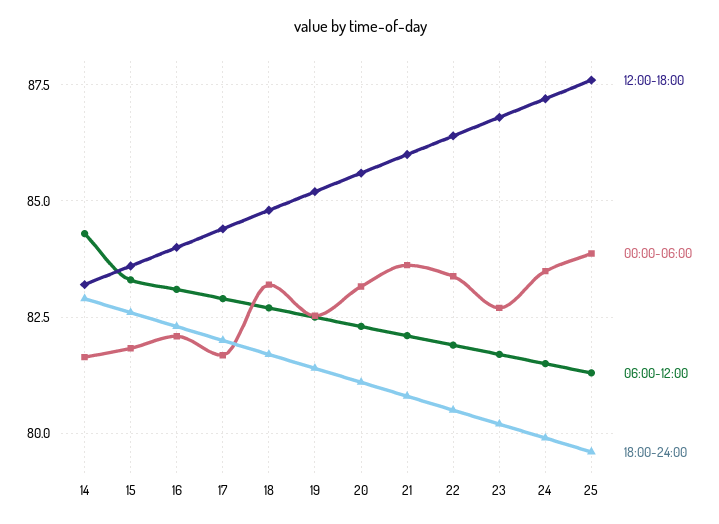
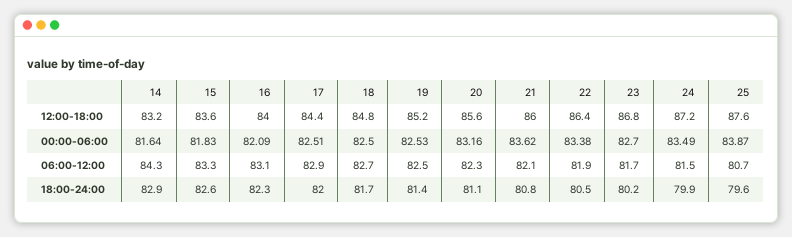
00:00-06:00, 17: 81.75 -> 82.51
00:00-06:00, 18: 83.25 -> 82.5
06:00-12:00, 25: 81.25 -> 80.7

